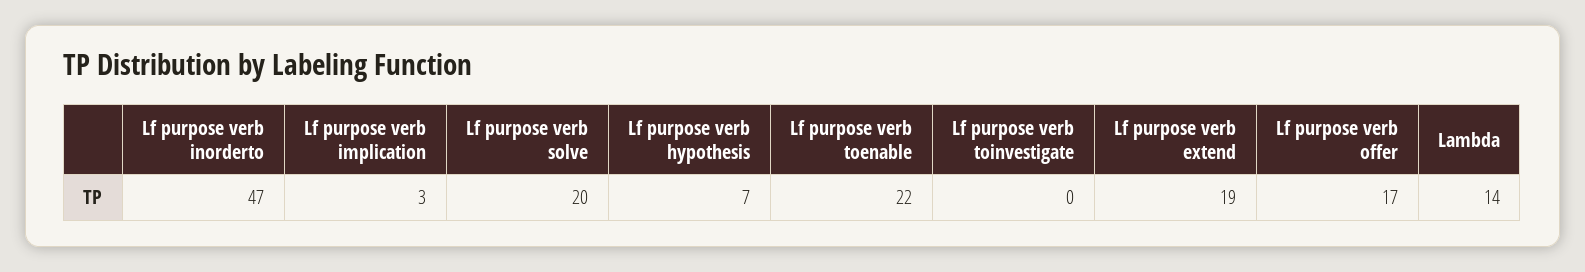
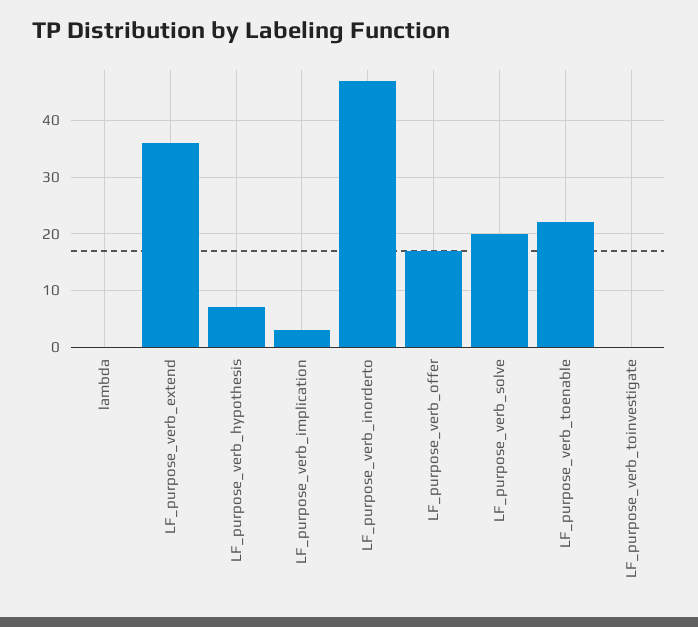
Lf purpose verb extend: 19 -> 35
Lambda: 14 -> 0

